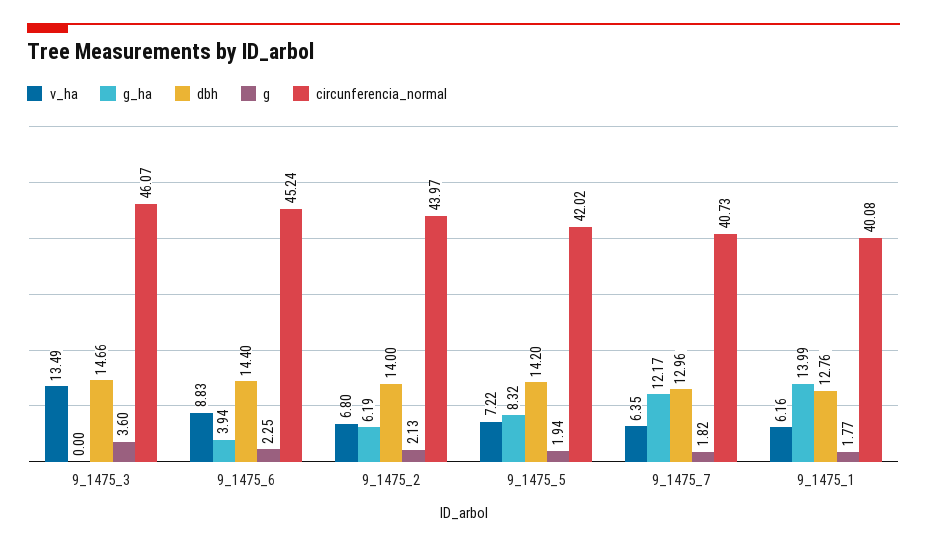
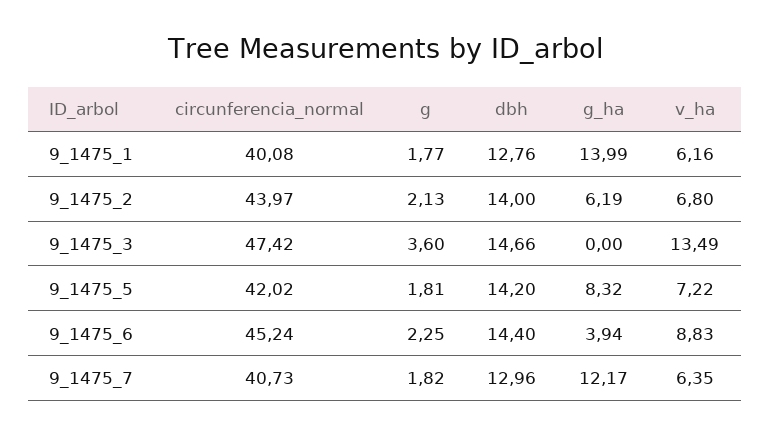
circunferencia_normal, 9_1475_3: 46.07 -> 47.42
g, 9_1475_5: 1.94 -> 1.81

